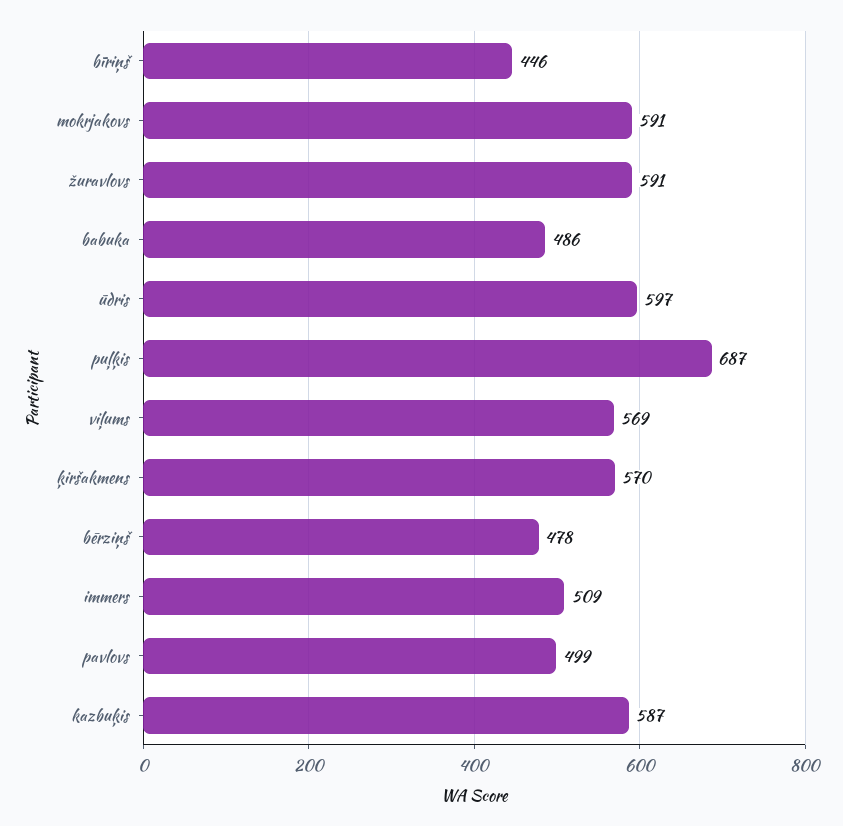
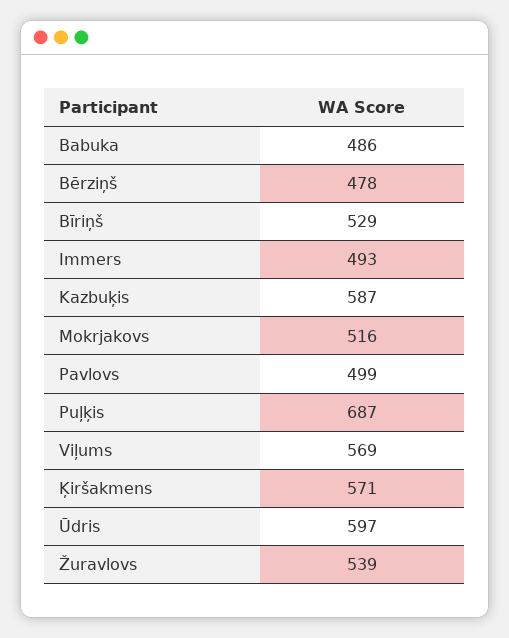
bīriņš: 446 -> 529
mokrjakovs: 591 -> 516
žuravlovs: 591 -> 539
ķiršakmens: 570 -> 571
immers: 509 -> 493

